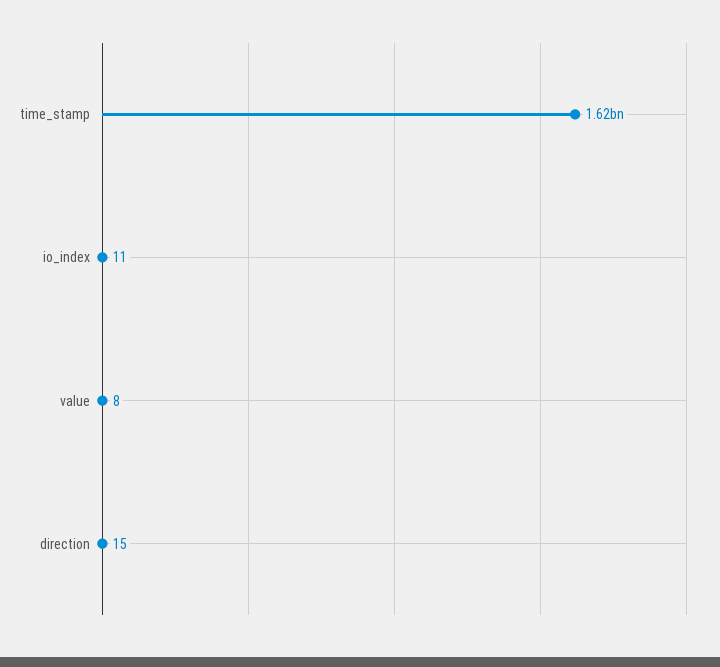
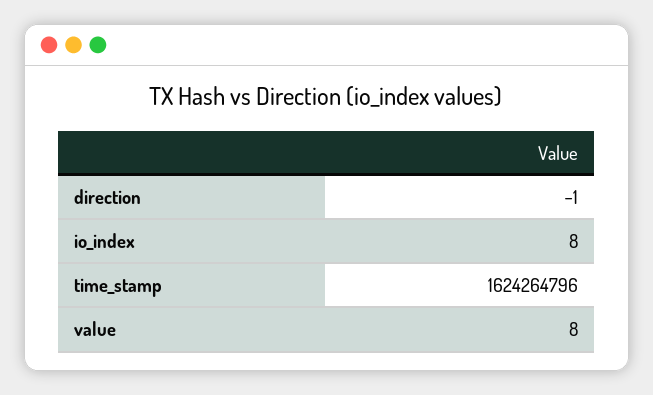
io_index: 11 -> 8
direction: 15 -> -1

